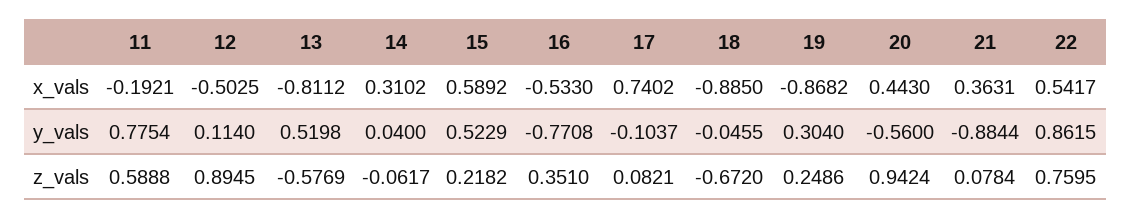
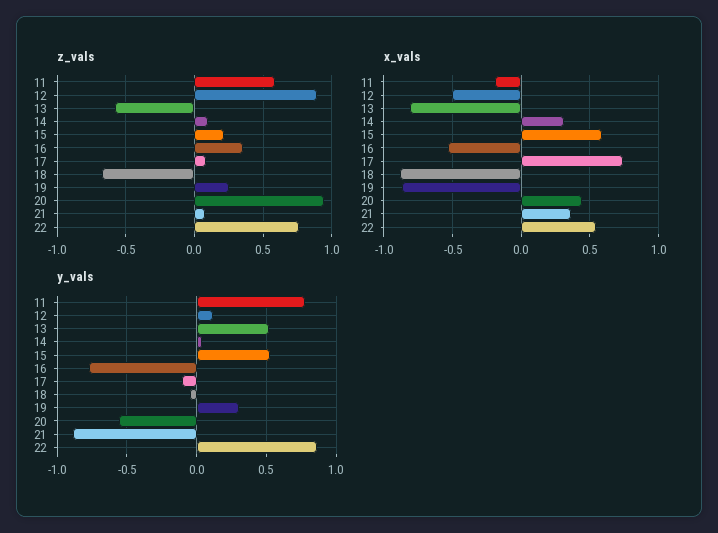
z_vals, 14: -0.0617 -> 0.1

